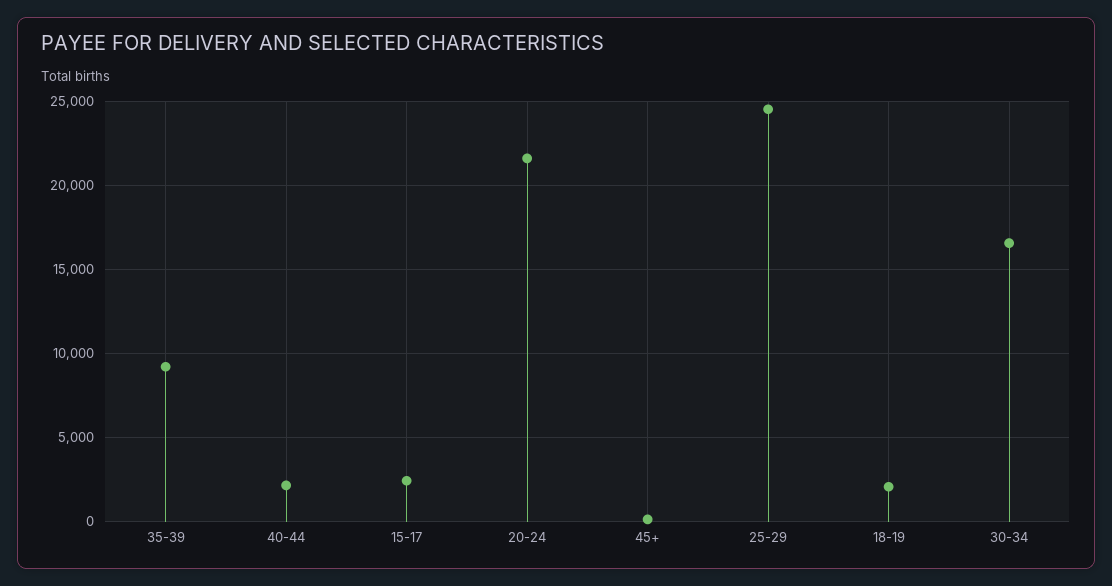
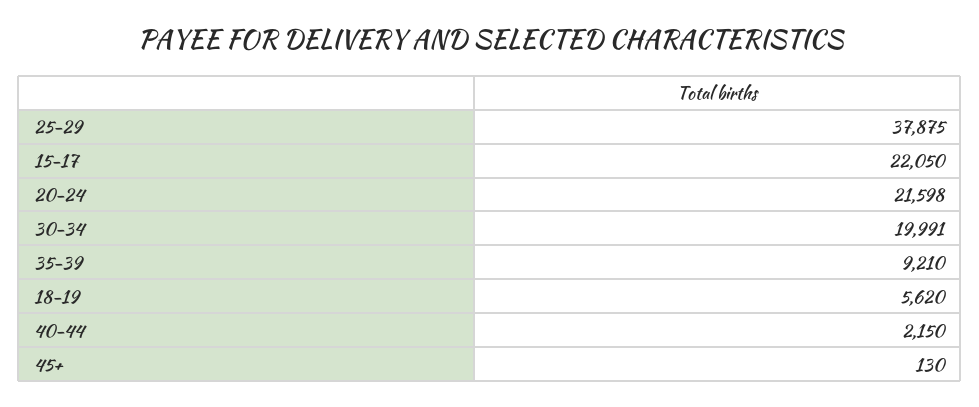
15-17: 2500 -> 22050
25-29: 24500 -> 37875
18-19: 2000 -> 5620
30-34: 16500 -> 19991

